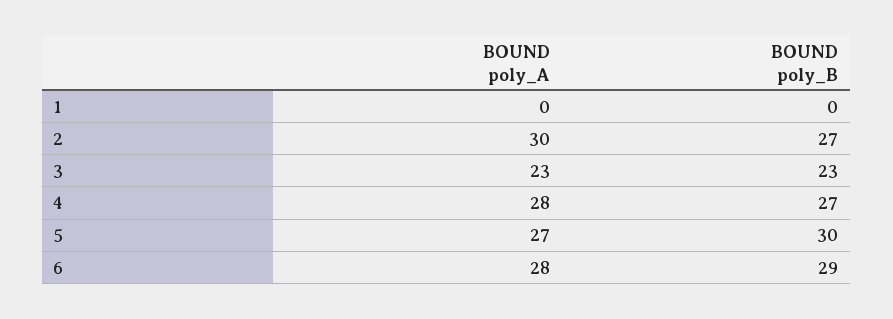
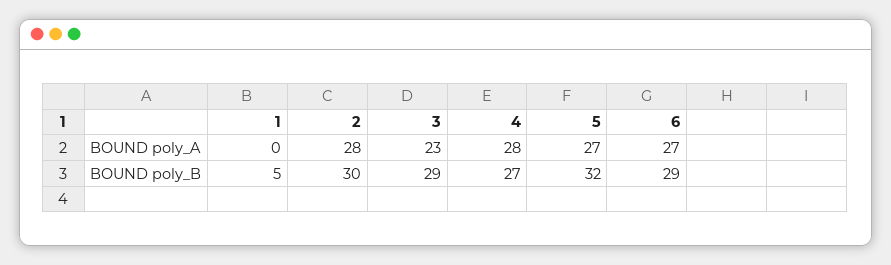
BOUND poly_B, 1: 0 -> 5
BOUND poly_A, 2: 30 -> 28
BOUND poly_B, 2: 27 -> 30
BOUND poly_B, 3: 23 -> 29
BOUND poly_B, 5: 30 -> 32
BOUND poly_A, 6: 28 -> 27

